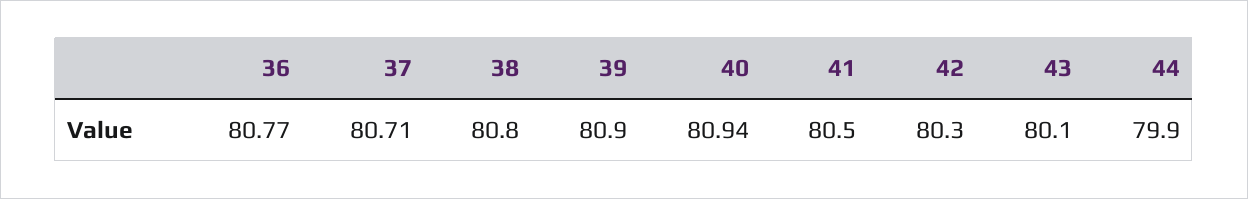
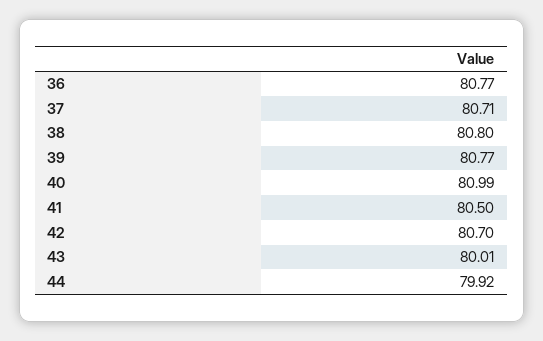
39: 80.9 -> 80.77
40: 80.94 -> 80.99
42: 80.3 -> 80.7
43: 80.1 -> 80.01
44: 79.9 -> 79.92

